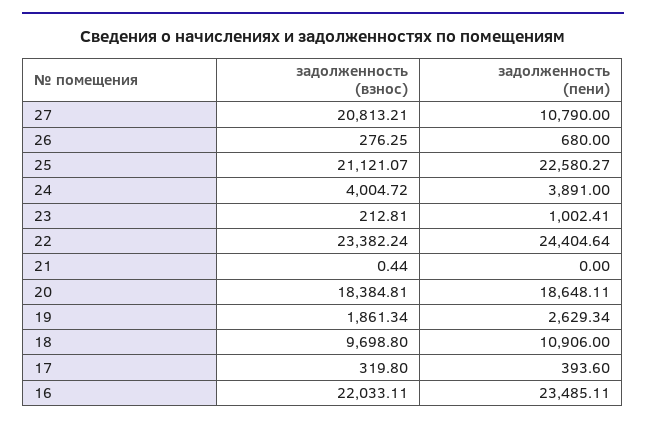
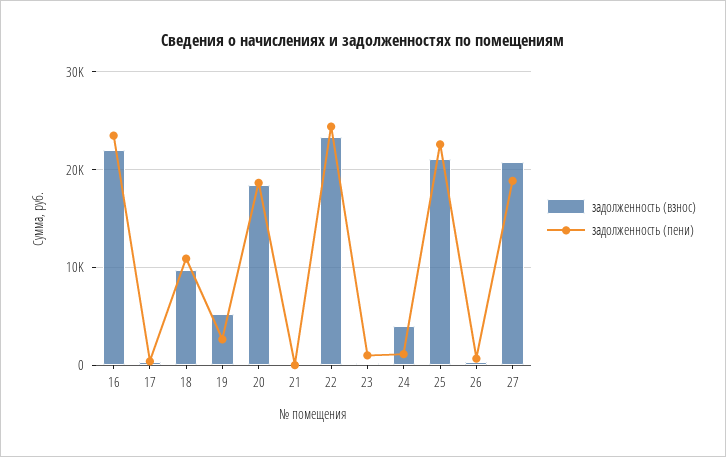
задолженность (пени), 27: 10790 -> 19000
задолженность (пени), 24: 3891 -> 1000
задолженность (взнос), 19: 1861.34 -> 5000

